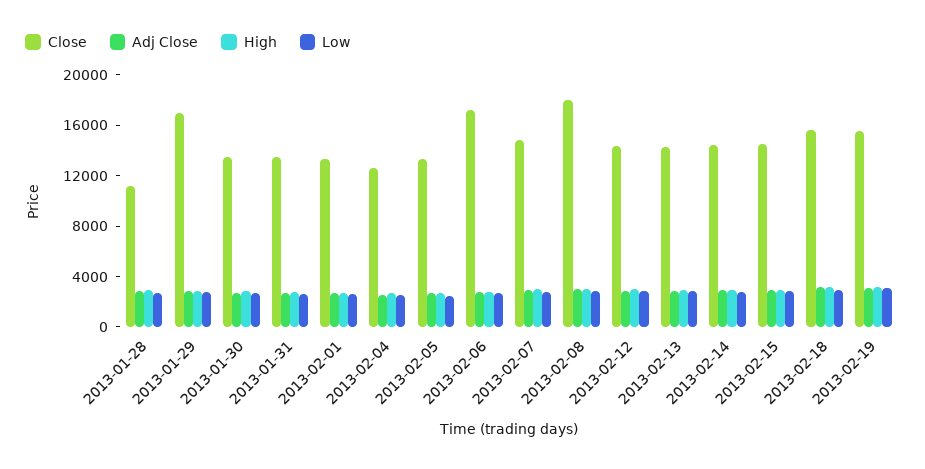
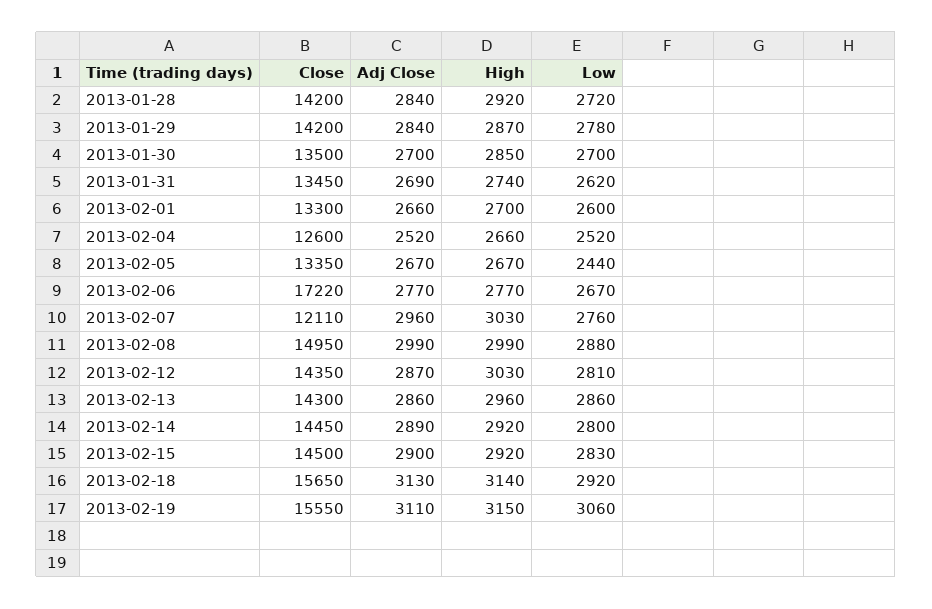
Close, 2013-01-28: 11000 -> 14200
Close, 2013-01-29: 17000 -> 14200
Close, 2013-02-07: 15000 -> 12110
Close, 2013-02-08: 18000 -> 14950

